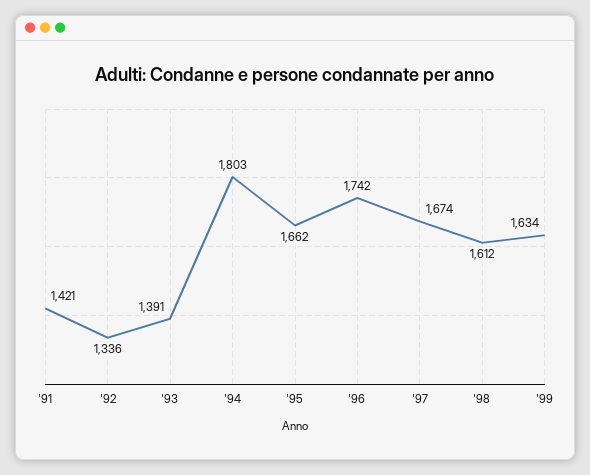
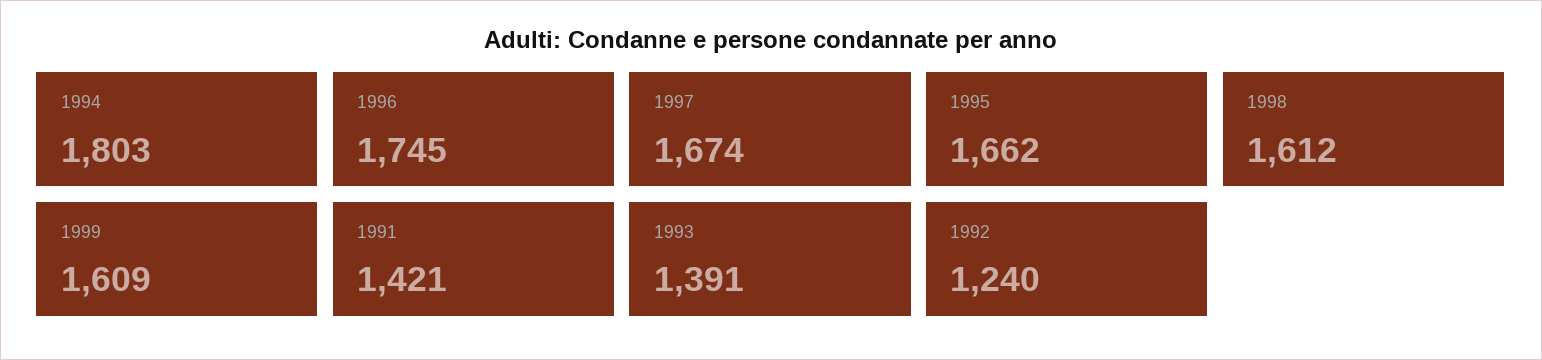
'92: 1336 -> 1240
'96: 1742 -> 1745
'99: 1634 -> 1609

